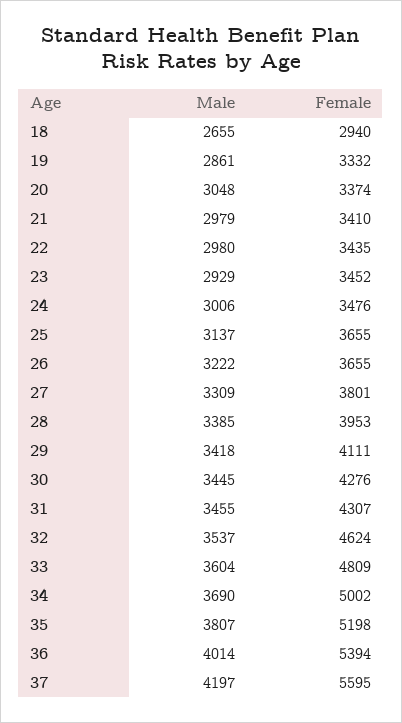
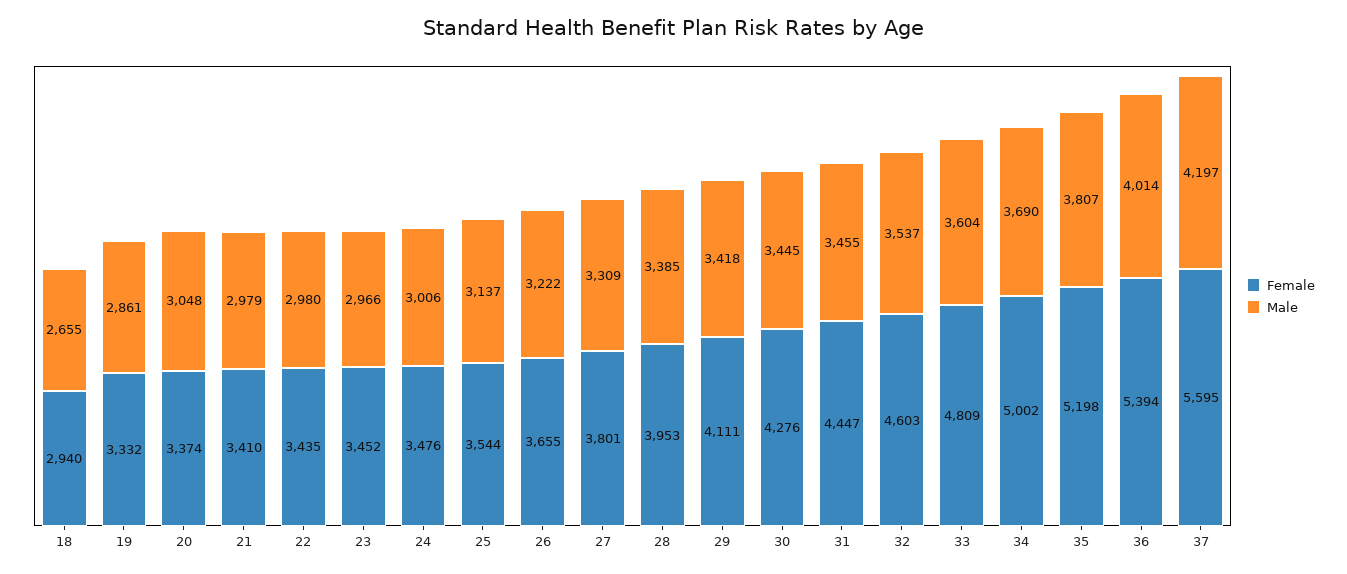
Male, 23: 2929 -> 2966
Female, 25: 3655 -> 3544
Female, 31: 4307 -> 4447
Female, 32: 4624 -> 4603

